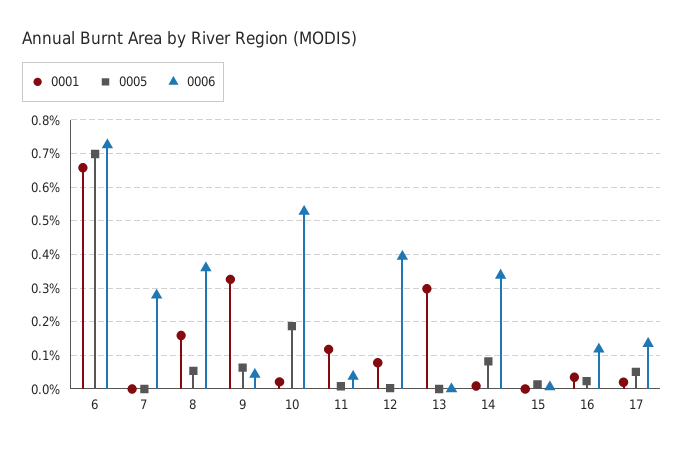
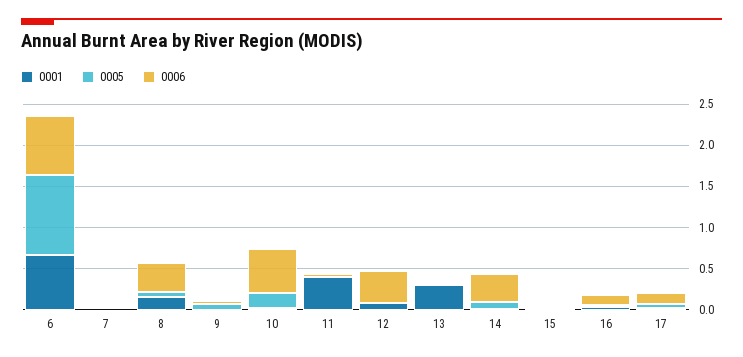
0005, 6: 0.7 -> 1
0006, 7: 0.28 -> 0
0001, 9: 0.32 -> 0
0001, 11: 0.12 -> 0.4

